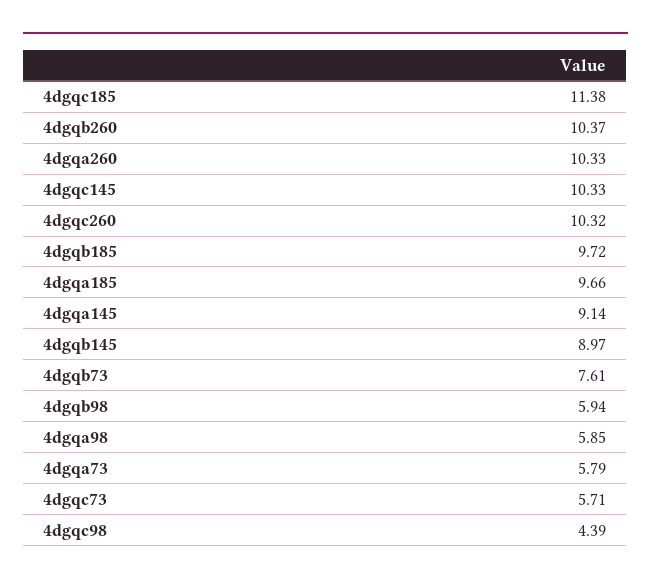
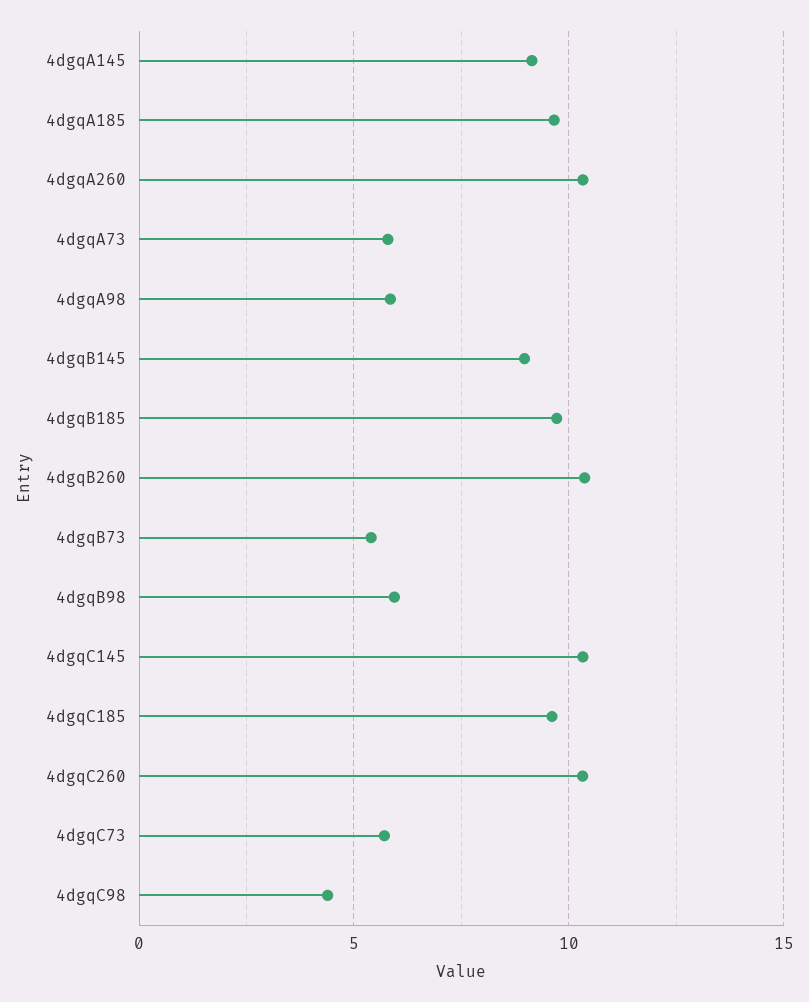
4dgqc185: 11.38 -> 9.5
4dgqb73: 7.61 -> 5.5

